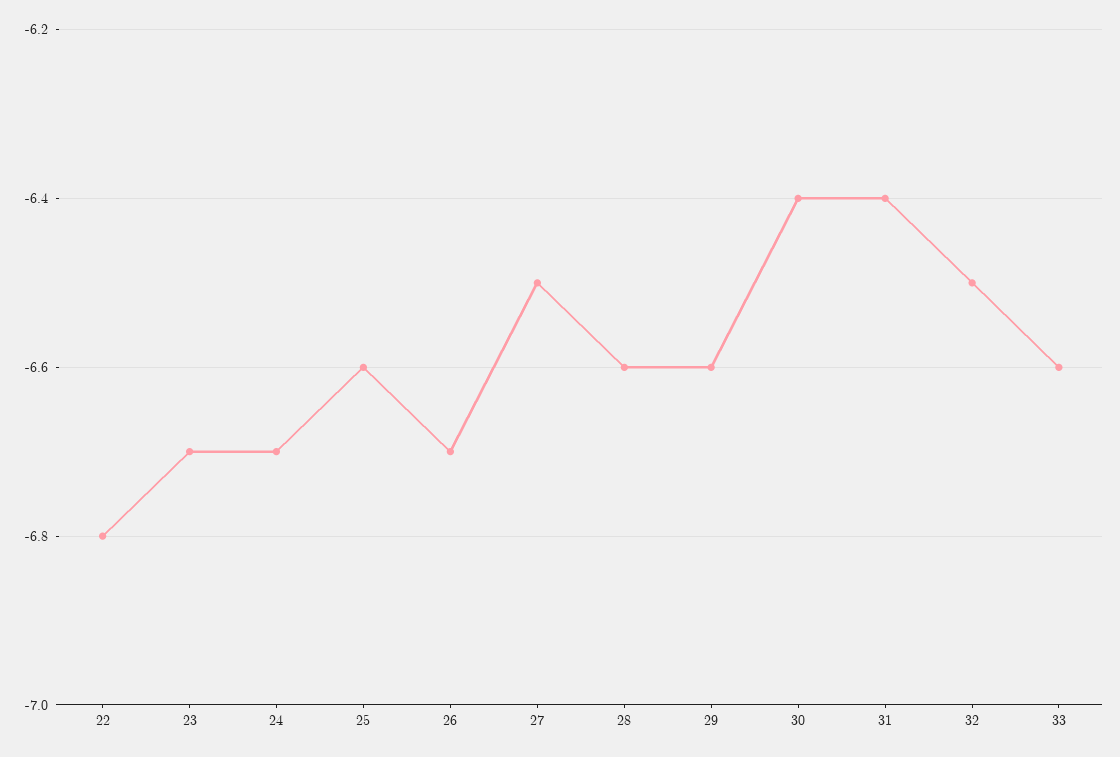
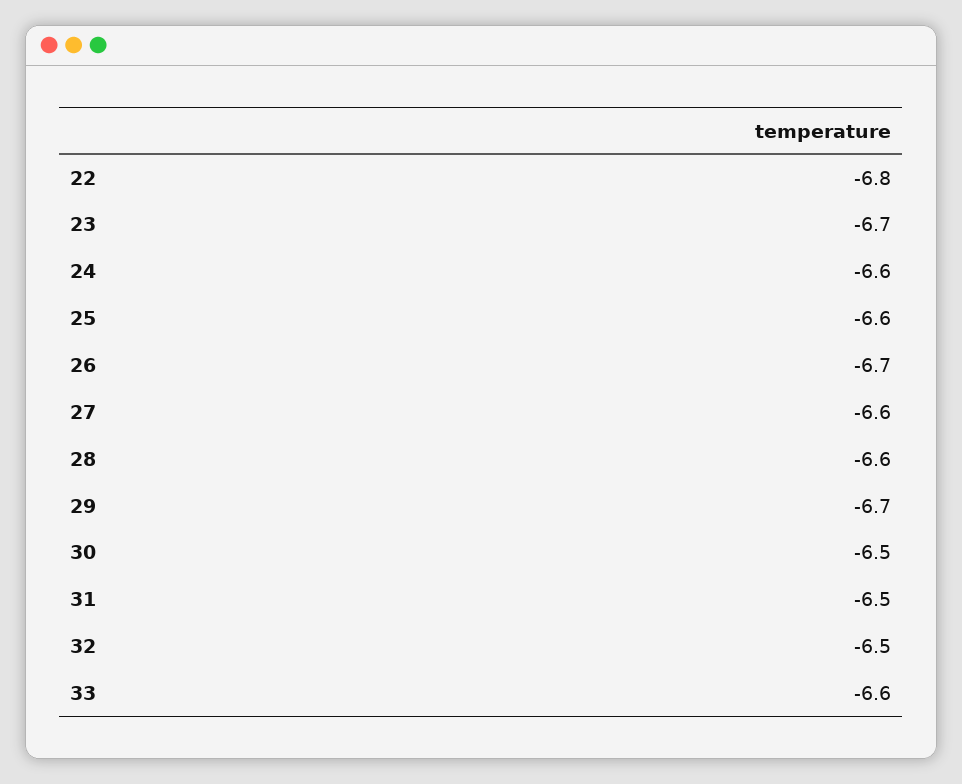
24: -6.7 -> -6.6
27: -6.5 -> -6.6
29: -6.6 -> -6.7
30: -6.4 -> -6.5
31: -6.4 -> -6.5

